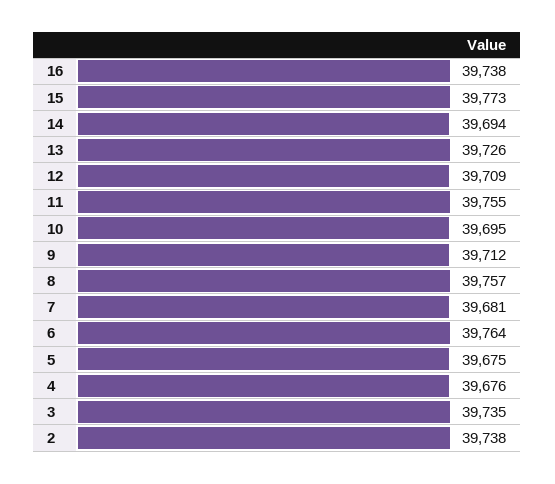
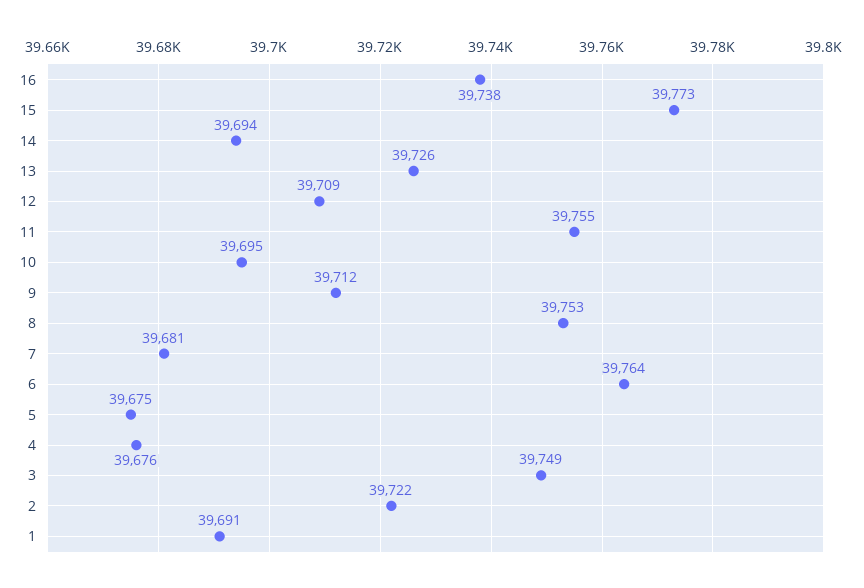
8: 39757 -> 39753
3: 39735 -> 39749
2: 39738 -> 39722
1: none -> 39691

